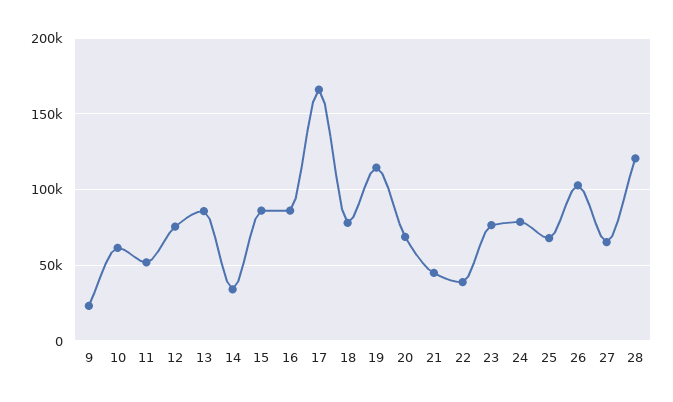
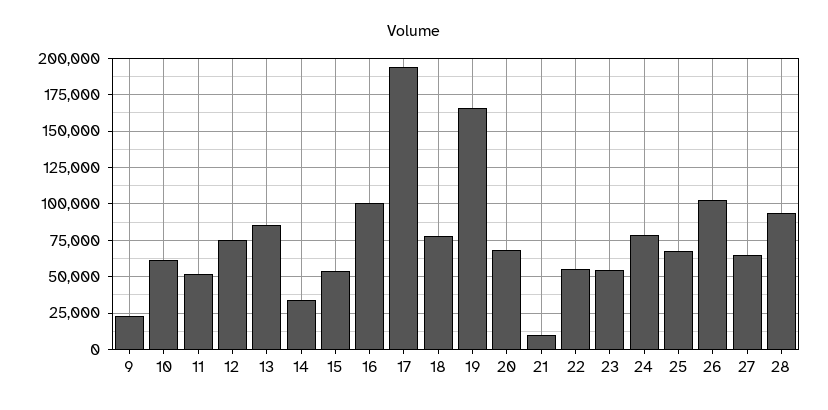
15: 85000 -> 55000
16: 85000 -> 100000
17: 165000 -> 195000
19: 115000 -> 165000
21: 45000 -> 10000
22: 40000 -> 55000
23: 75000 -> 55000
28: 120000 -> 95000

